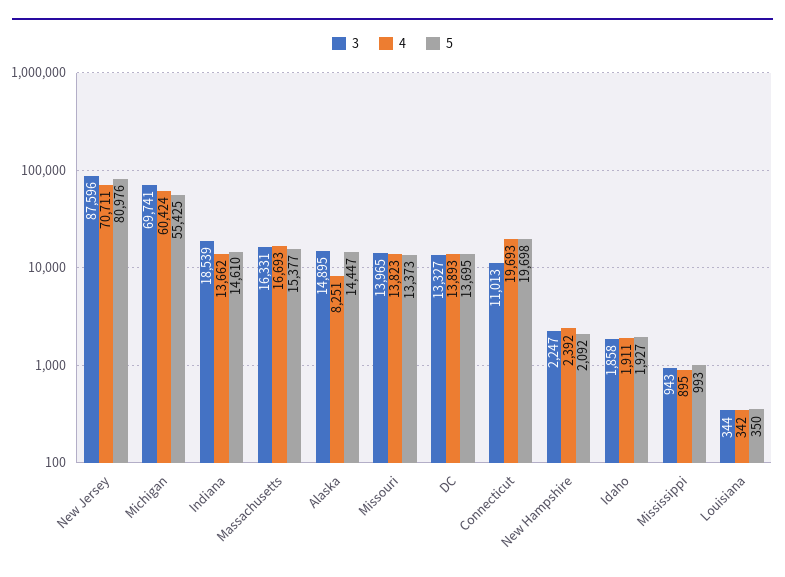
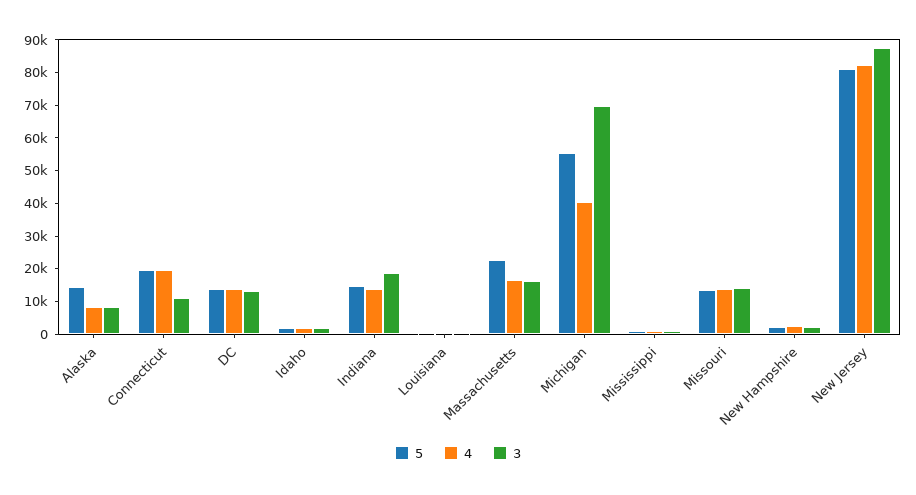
4, New Jersey: 70711 -> 82500
4, Michigan: 60424 -> 40000
5, Massachusetts: 15377 -> 22500
3, Alaska: 14895 -> 7500

